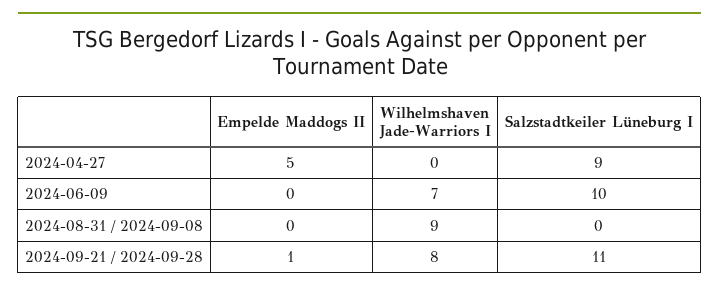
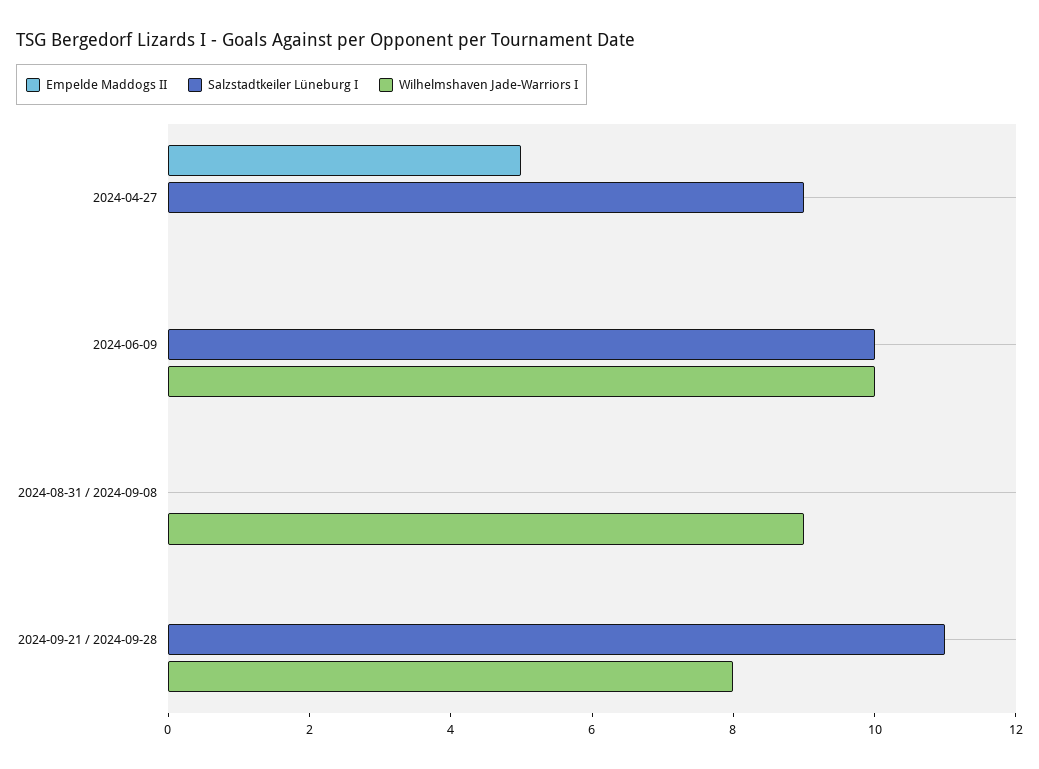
Wilhelmshaven Jade-Warriors I, 2024-06-09: 7 -> 10
Empelde Maddogs II, 2024-09-21 / 2024-09-28: 1 -> 0

